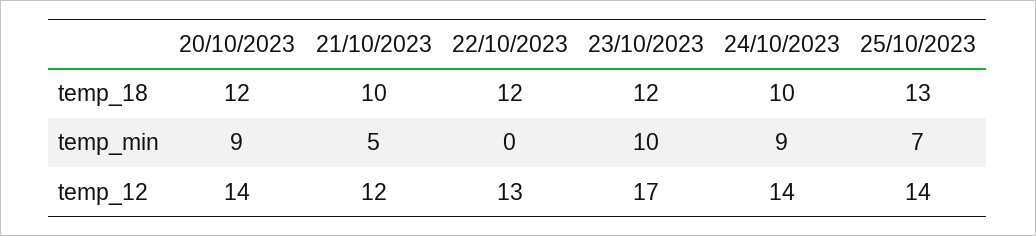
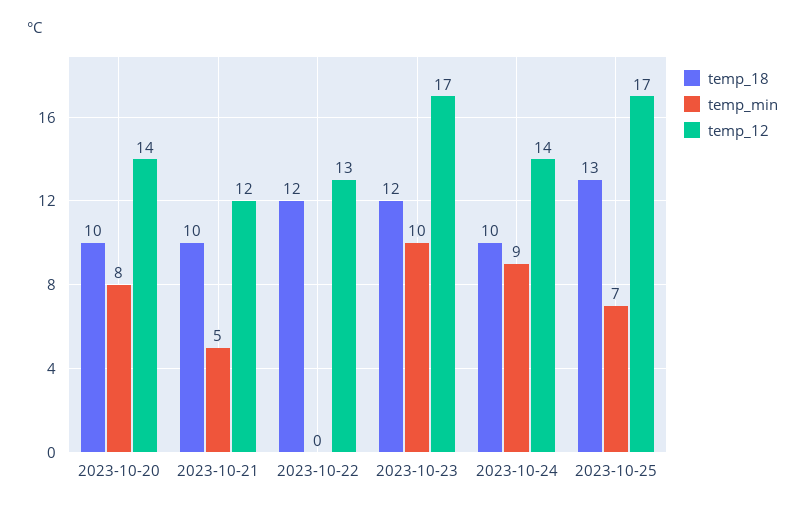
temp_18, 20/10/2023: 12 -> 10
temp_min, 20/10/2023: 9 -> 8
temp_12, 25/10/2023: 14 -> 17

